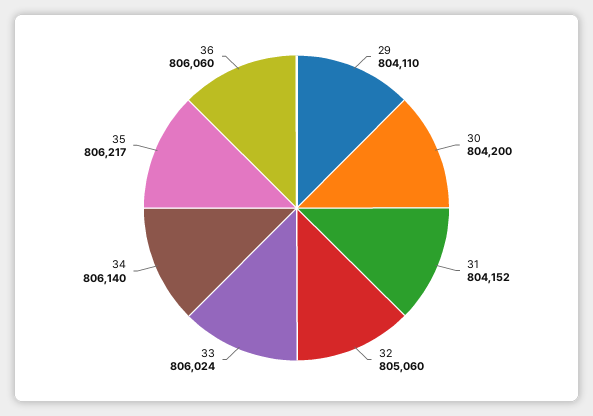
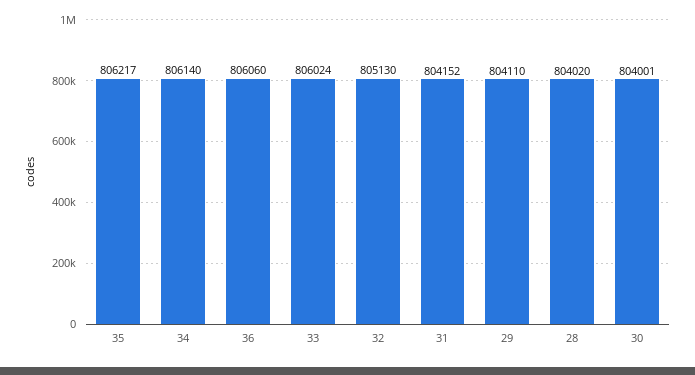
30: 804200 -> 804001
32: 805060 -> 805130
28: none -> 804020

